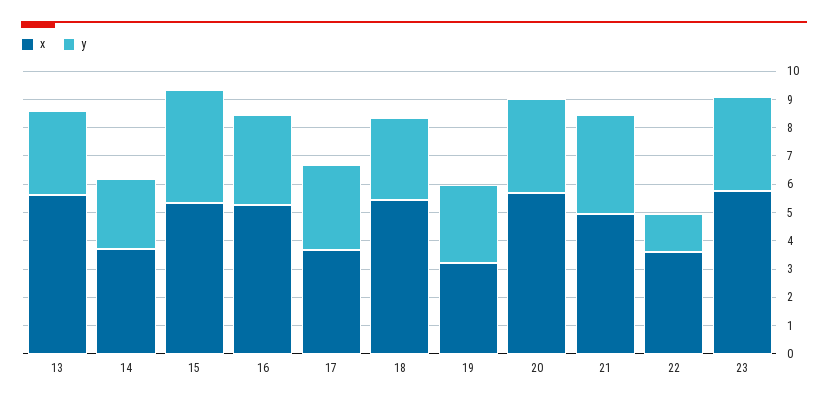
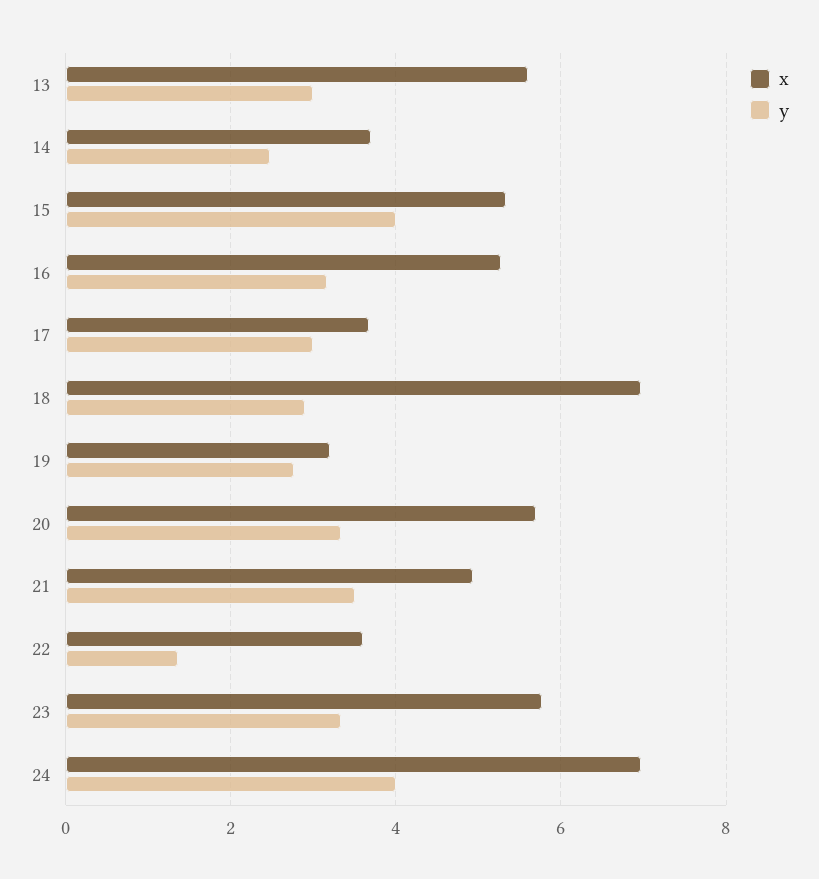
x, 18: 5.5 -> 7
x, 24: none -> 7
y, 24: none -> 4

